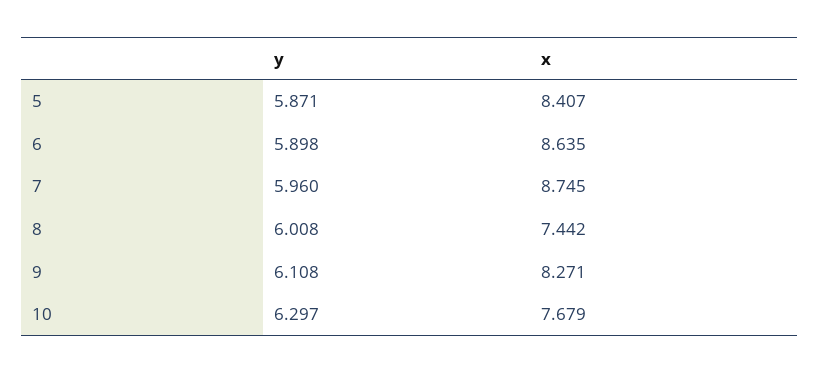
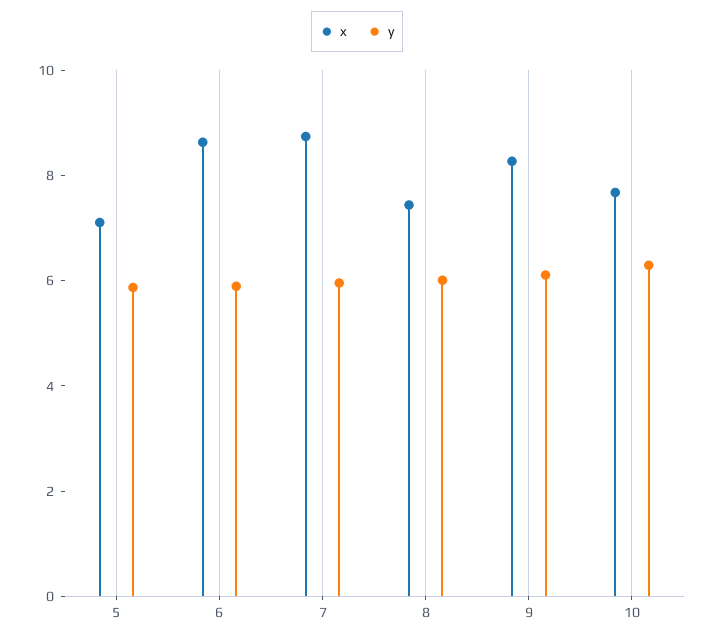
x, 5: 8.407 -> 7

